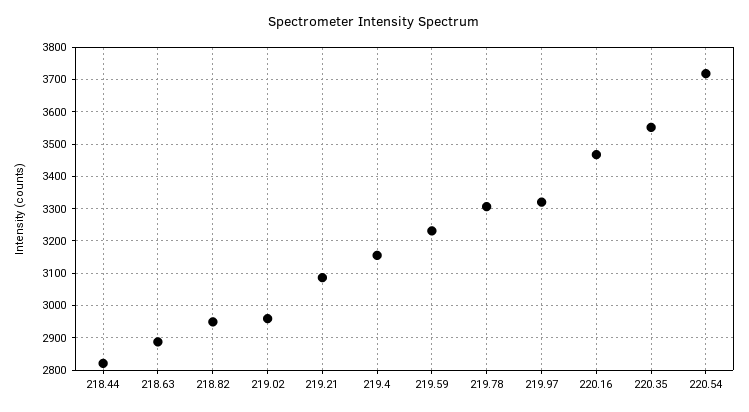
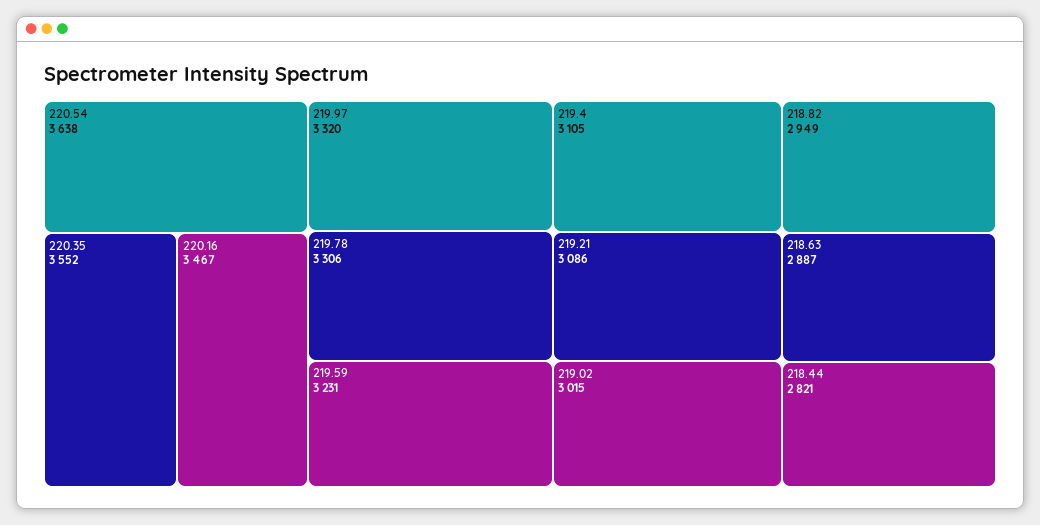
219.02: 2960 -> 3015
219.4: 3160 -> 3105
220.54: 3720 -> 3638

